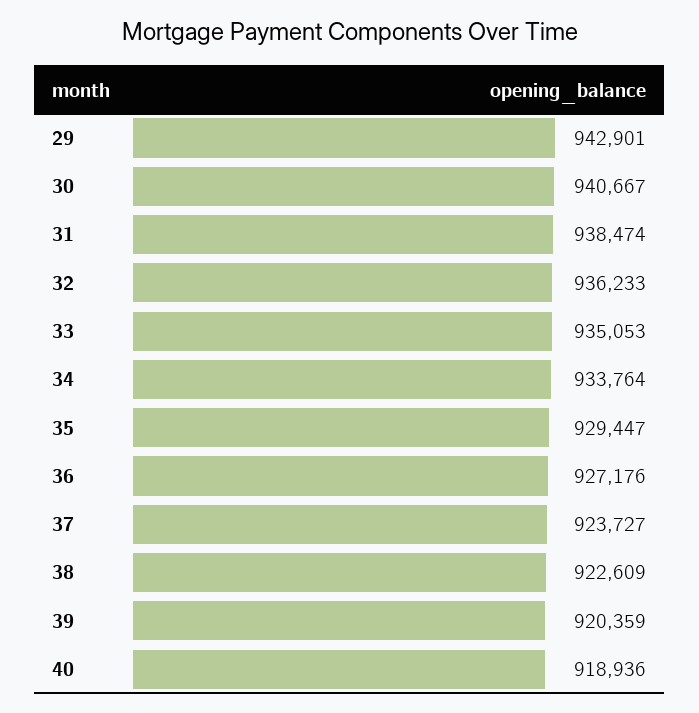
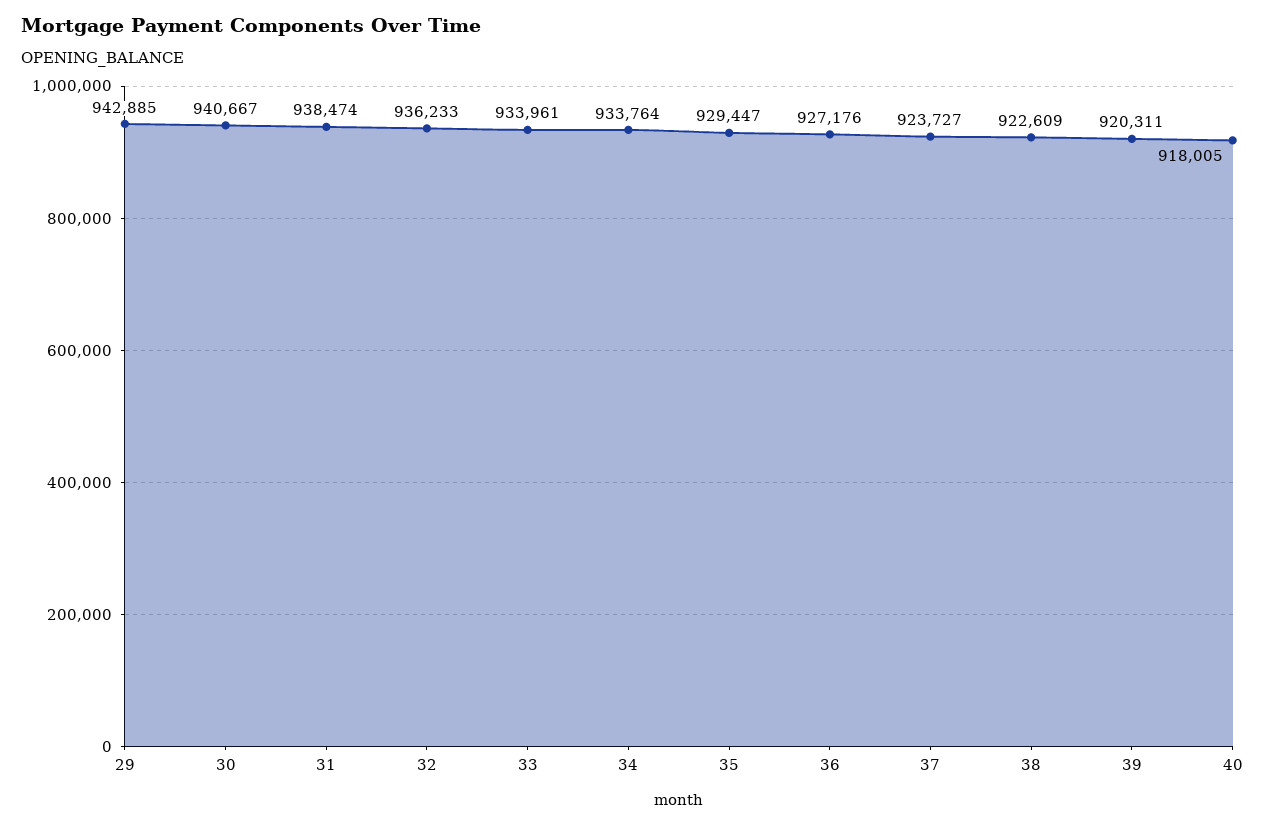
29: 942901 -> 942885
33: 935053 -> 933961
39: 920359 -> 920311
40: 918936 -> 918005

